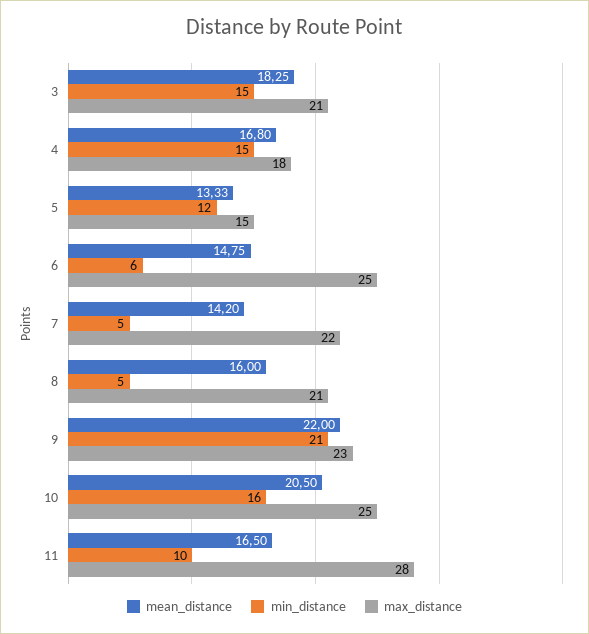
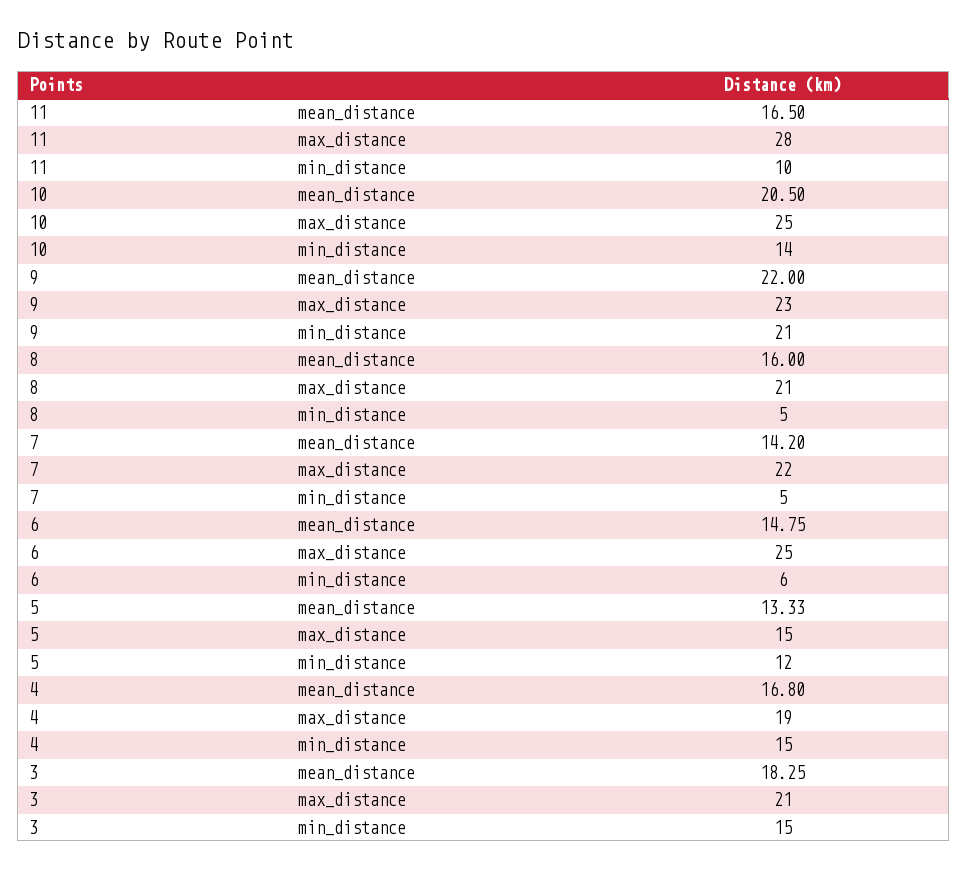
max_distance, 4: 18 -> 19
min_distance, 10: 16 -> 14

